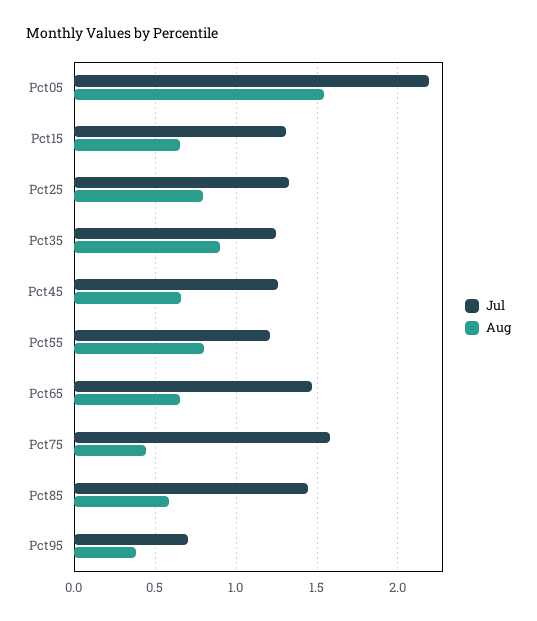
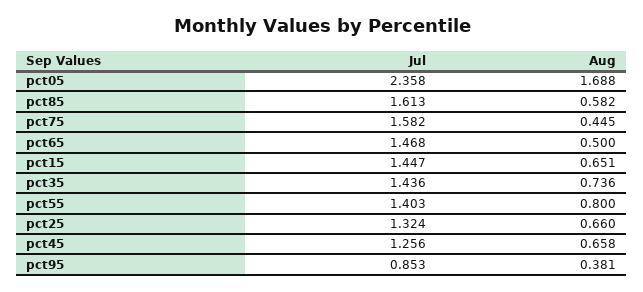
Jul, Pct05: 2.2 -> 2.358
Aug, Pct05: 1.55 -> 1.688
Jul, Pct15: 1.3 -> 1.447
Aug, Pct25: 0.8 -> 0.66
Jul, Pct35: 1.25 -> 1.436
Aug, Pct35: 0.9 -> 0.736
Jul, Pct55: 1.2 -> 1.403
Aug, Pct65: 0.65 -> 0.5
Jul, Pct85: 1.45 -> 1.613
Jul, Pct95: 0.7 -> 0.853

